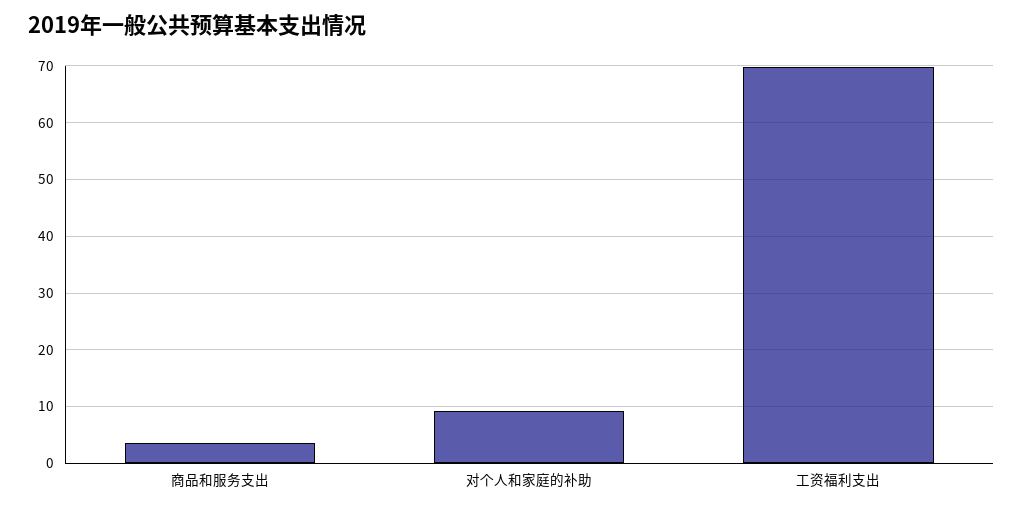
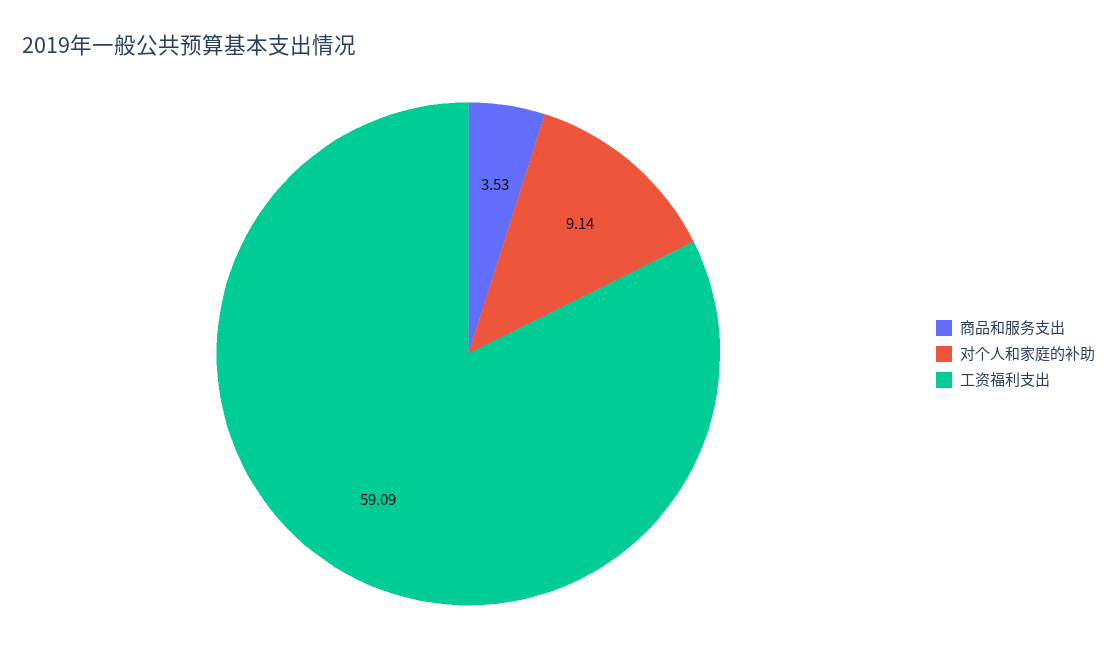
工资福利支出: 70 -> 59.09

